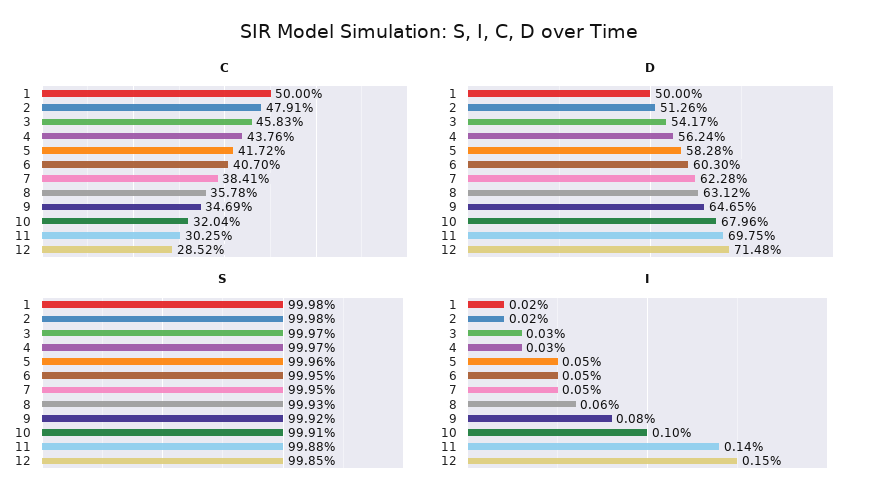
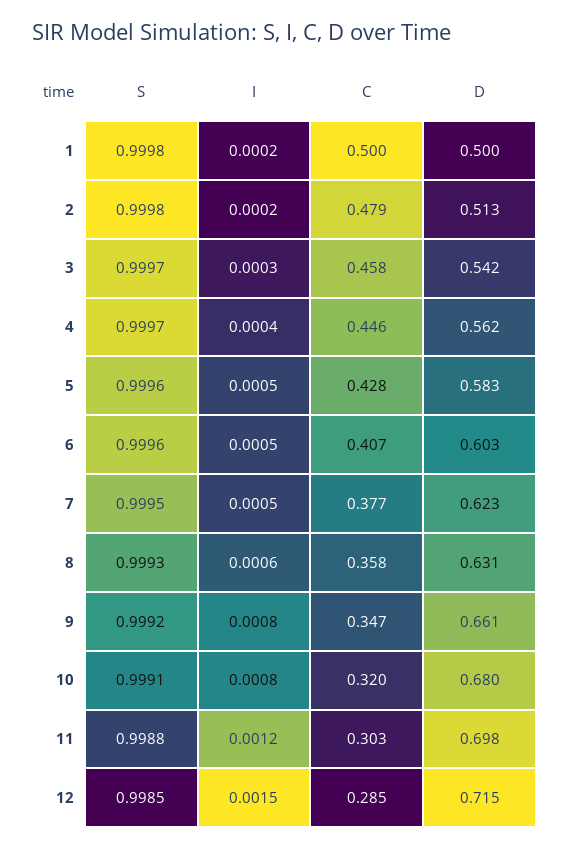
C, 4: 0.4376 -> 0.446
C, 5: 0.4172 -> 0.428
C, 7: 0.3841 -> 0.377
D, 9: 0.6465 -> 0.661
S, 6: 0.9995 -> 0.9996
I, 4: 0.0003 -> 0.0004
I, 10: 0.001 -> 0.0008
I, 11: 0.0014 -> 0.0012

